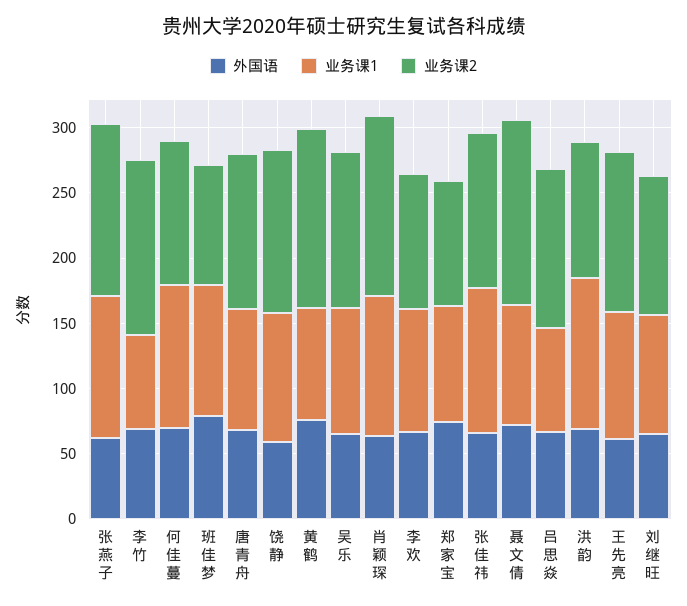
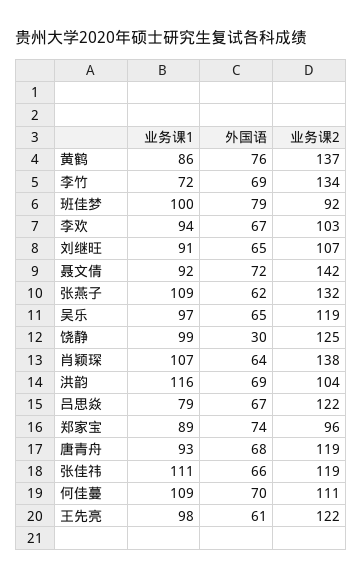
外国语, 饶静: 60 -> 30

